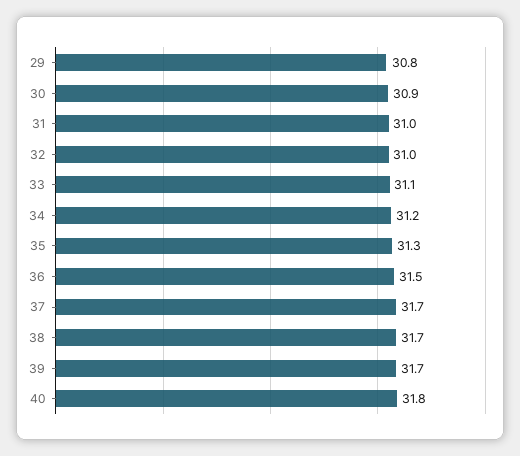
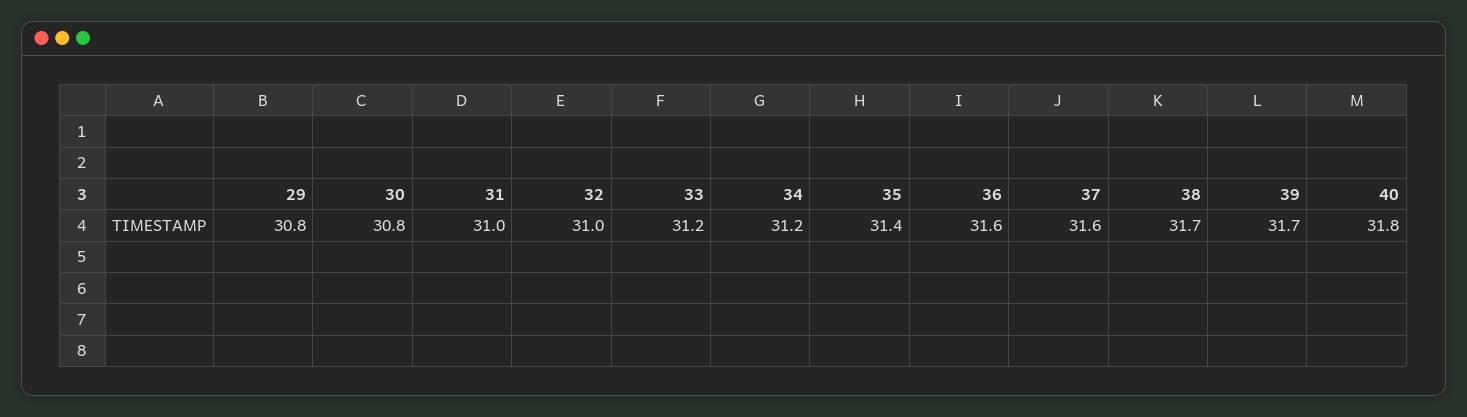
30: 30.9 -> 30.8
33: 31.1 -> 31.2
35: 31.3 -> 31.4
36: 31.5 -> 31.6
37: 31.7 -> 31.6

